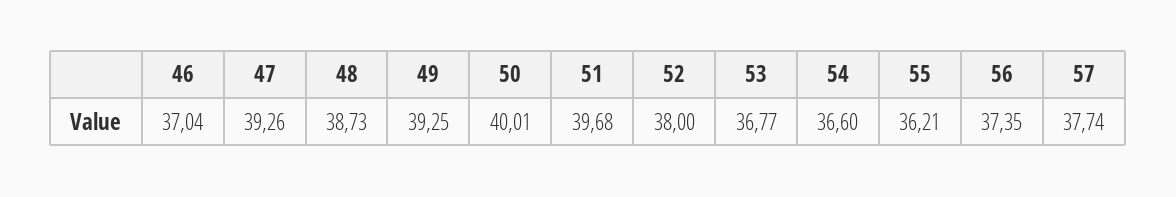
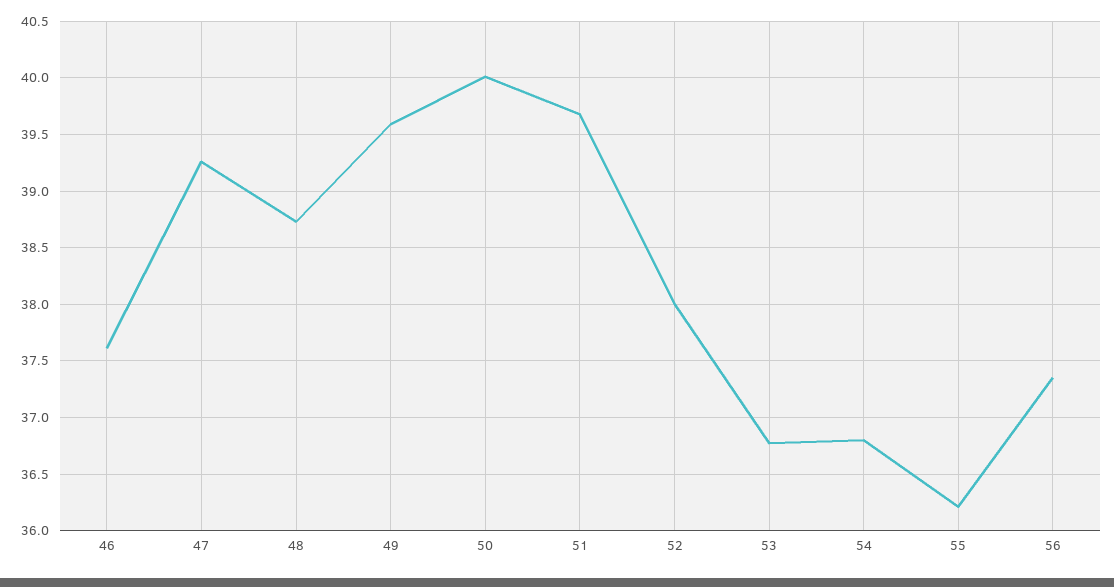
46: 37.04 -> 37.6
49: 39.25 -> 39.6
54: 36.6 -> 36.8
57: 37.74 -> none

